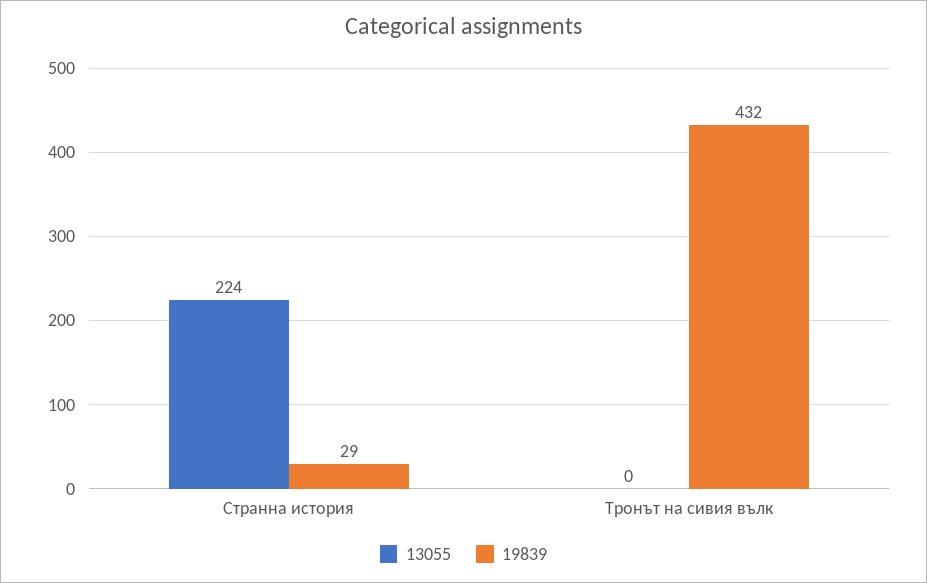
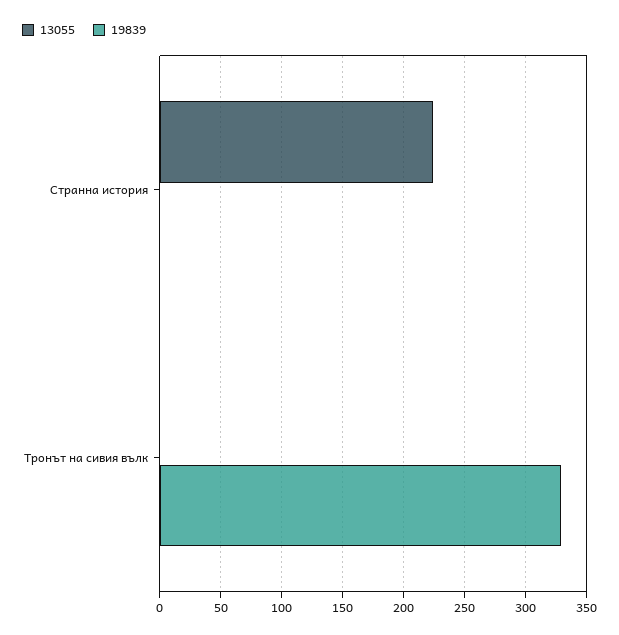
19839, Странна история: 29 -> 0
19839, Тронът на сивия вълк: 432 -> 330

